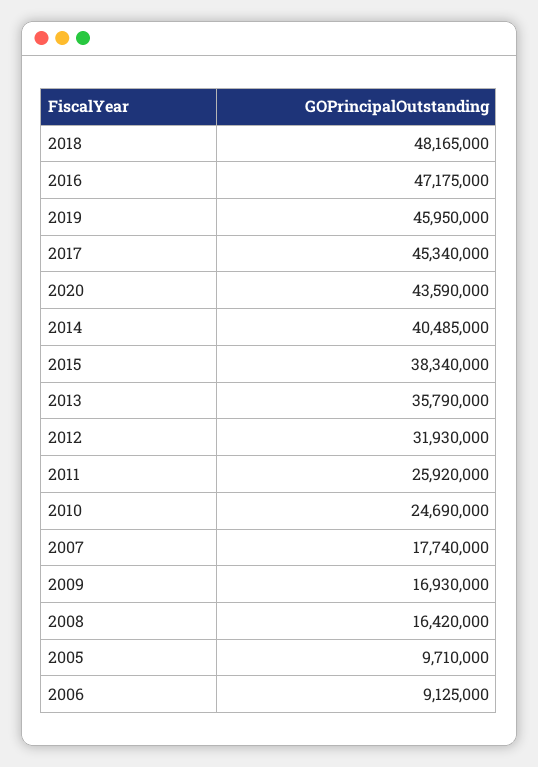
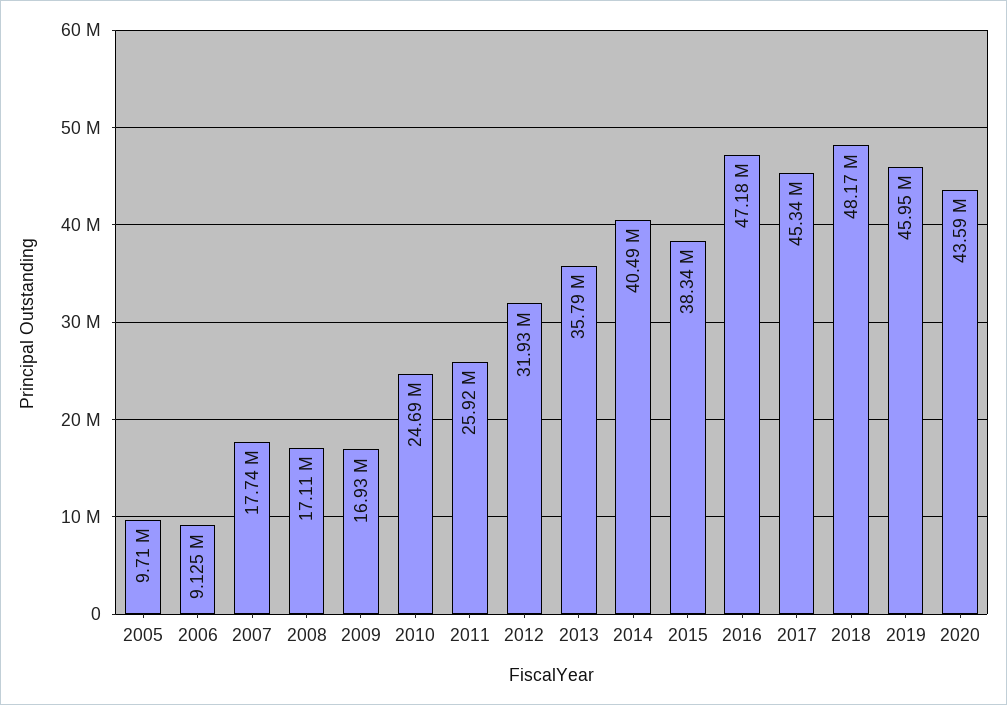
2008: 16420000 -> 17110000

